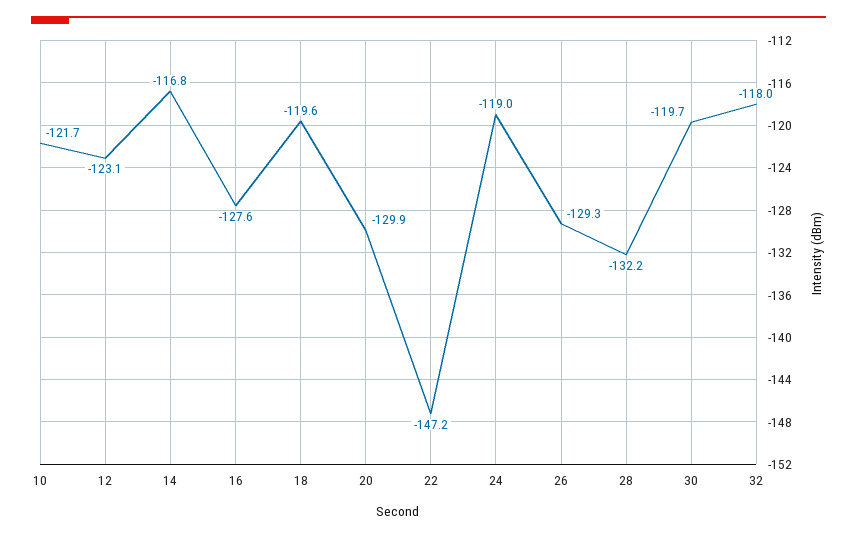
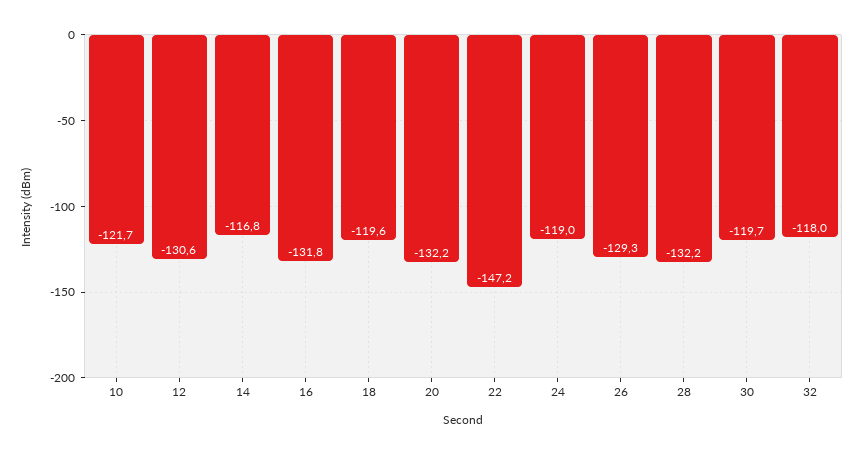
12: -123.1 -> -130.6
16: -127.6 -> -131.8
20: -129.9 -> -132.2

